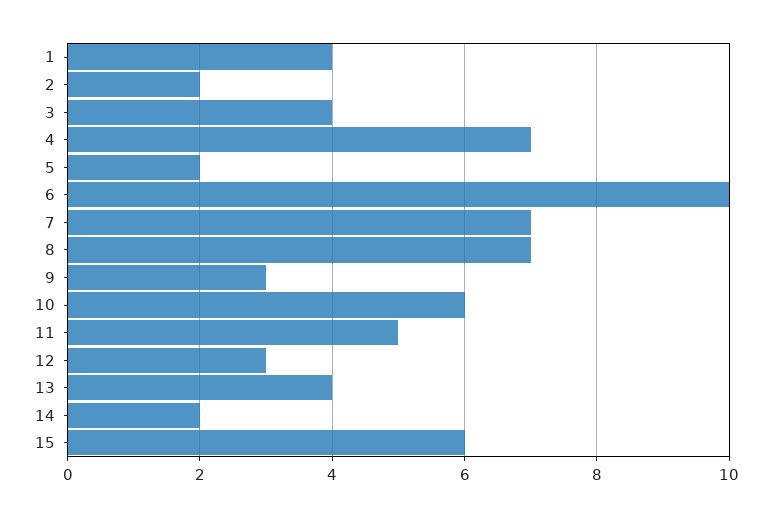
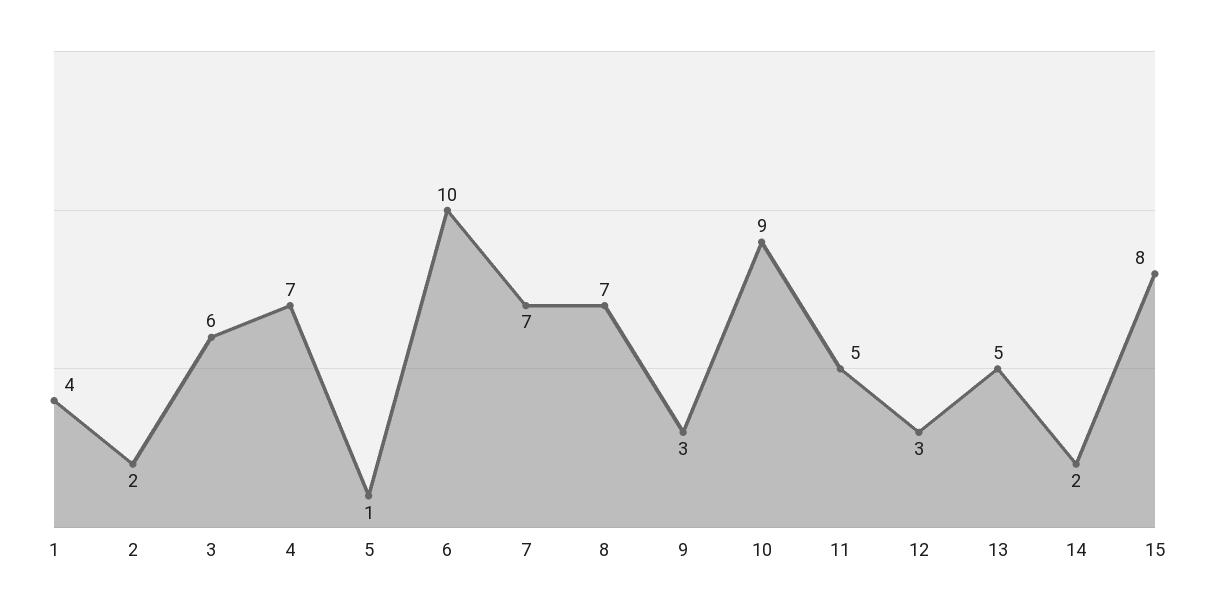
3: 4 -> 6
5: 2 -> 1
10: 6 -> 9
13: 4 -> 5
15: 6 -> 8

